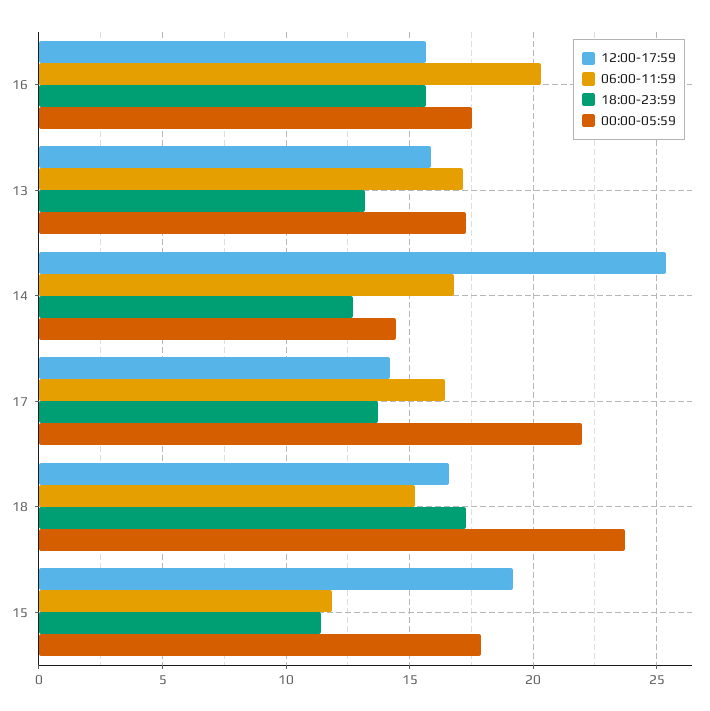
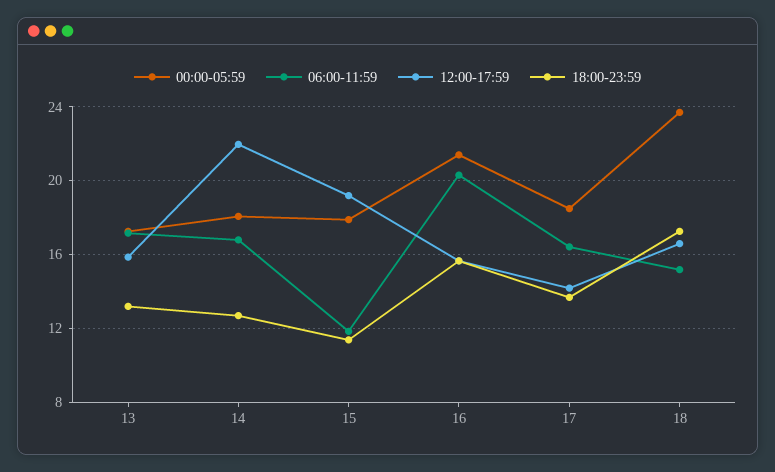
00:00-05:59, 16: 17.5 -> 21.5
12:00-17:59, 14: 25.5 -> 22
00:00-05:59, 14: 14.5 -> 18
00:00-05:59, 17: 22 -> 18.5

